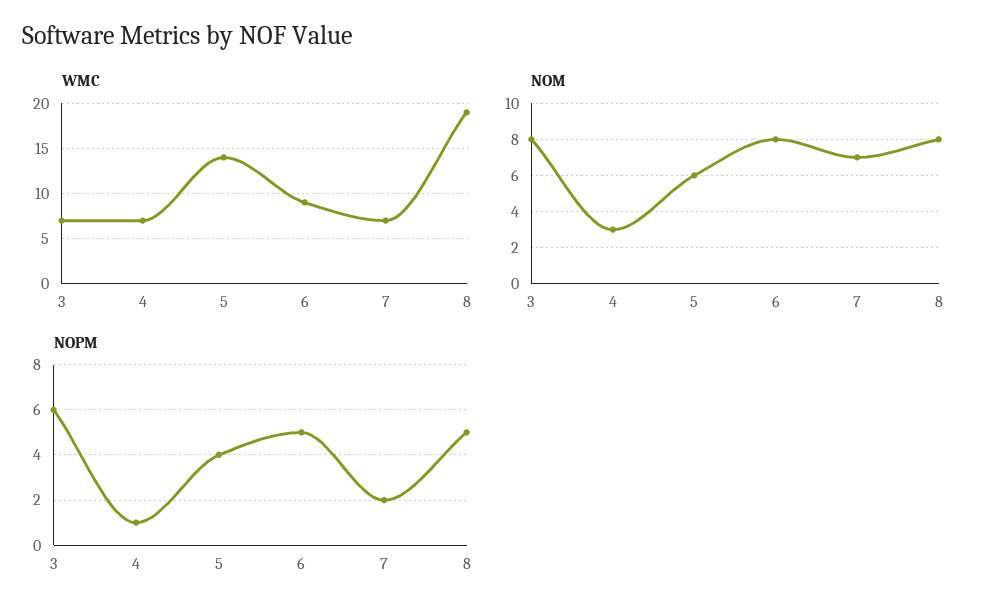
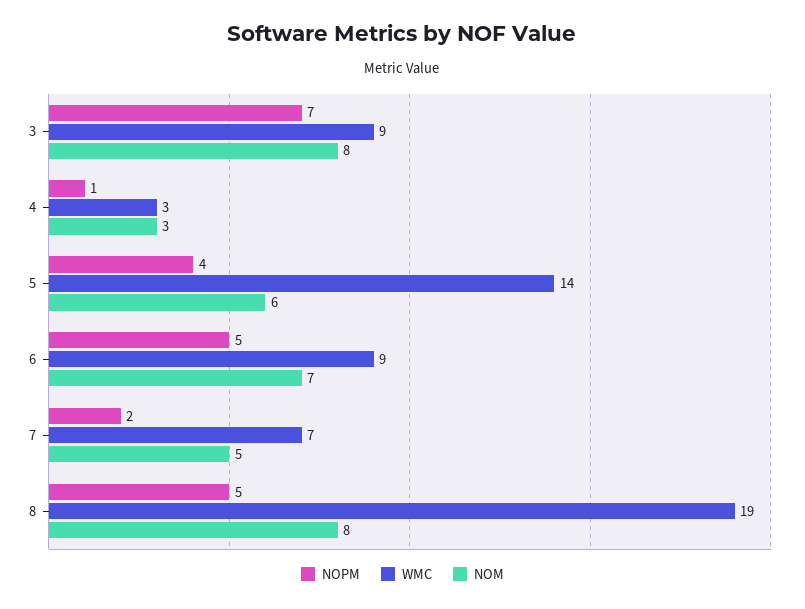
WMC, 3: 7 -> 9
WMC, 4: 7 -> 3
NOM, 6: 8 -> 7
NOM, 7: 7 -> 5
NOPM, 3: 6 -> 7

